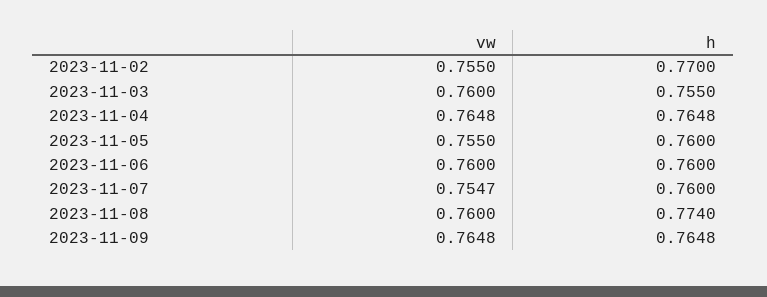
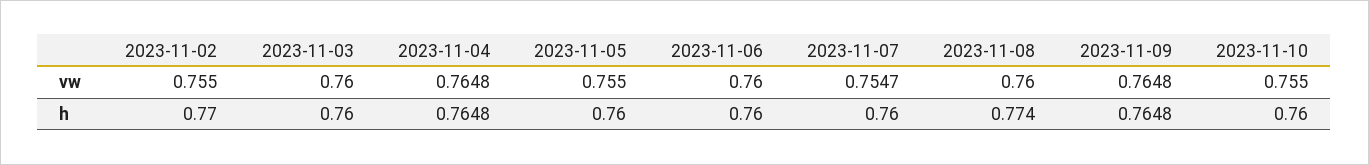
h, 2023-11-03: 0.755 -> 0.76
vw, 2023-11-10: none -> 0.755
h, 2023-11-10: none -> 0.76

